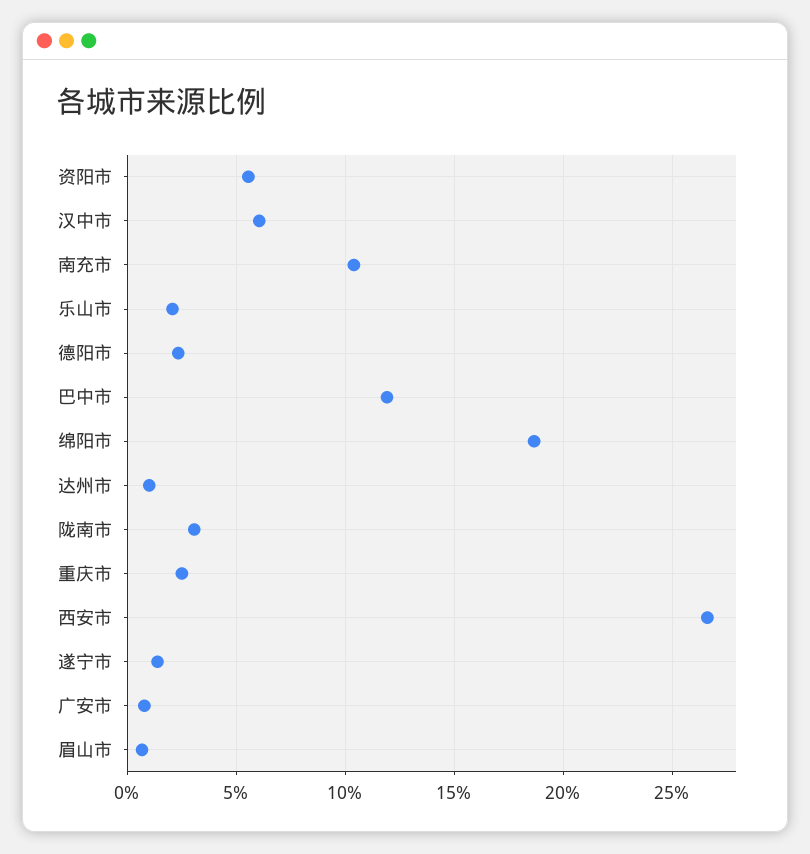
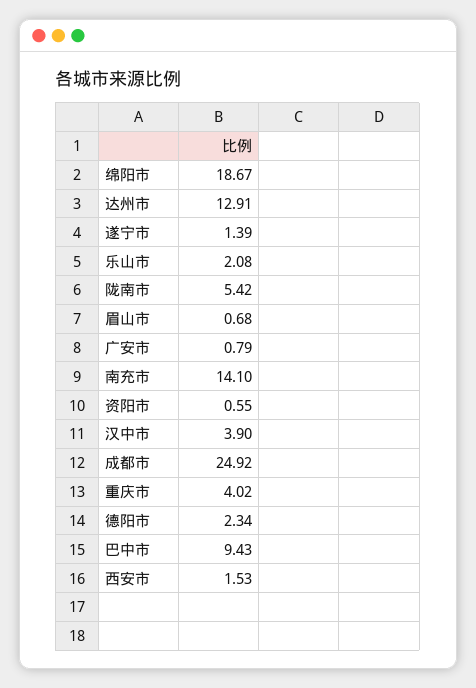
资阳市: 5.5 -> 0.55
汉中市: 6 -> 3.9
南充市: 10.5 -> 14.1
巴中市: 12 -> 9.43
达州市: 1 -> 12.91
陇南市: 3 -> 5.42
重庆市: 2.5 -> 4.02
西安市: 26.5 -> 1.53
成都市: none -> 24.92

